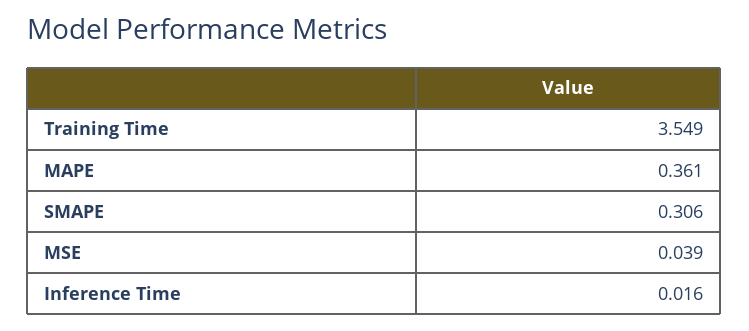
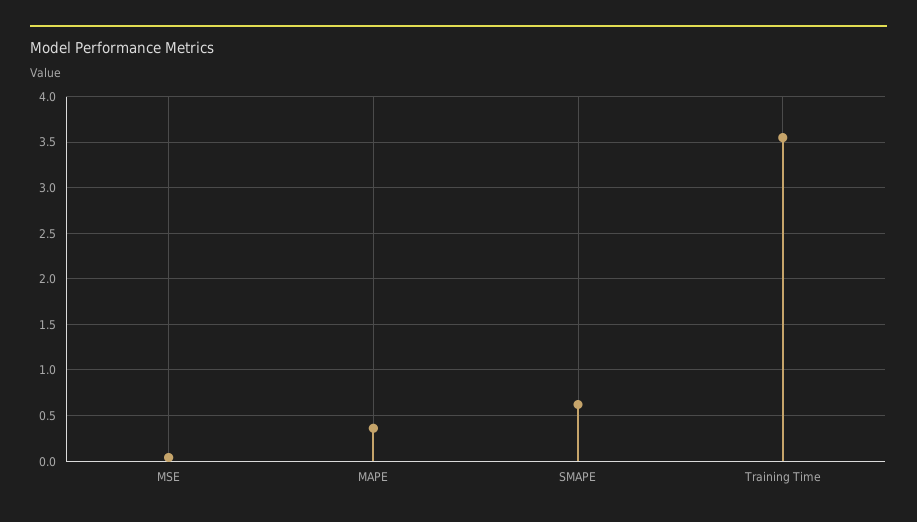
SMAPE: 0.306 -> 0.6
Inference Time: 0.016 -> none

